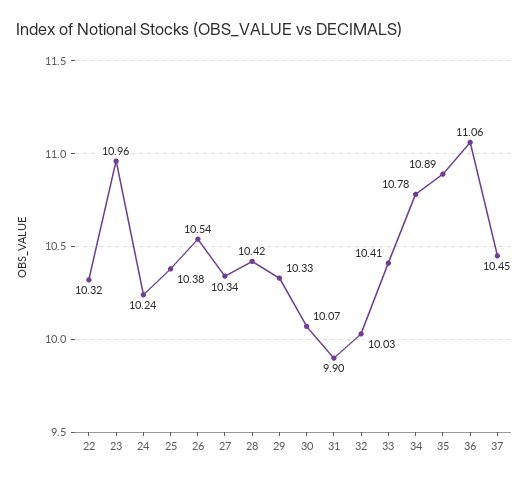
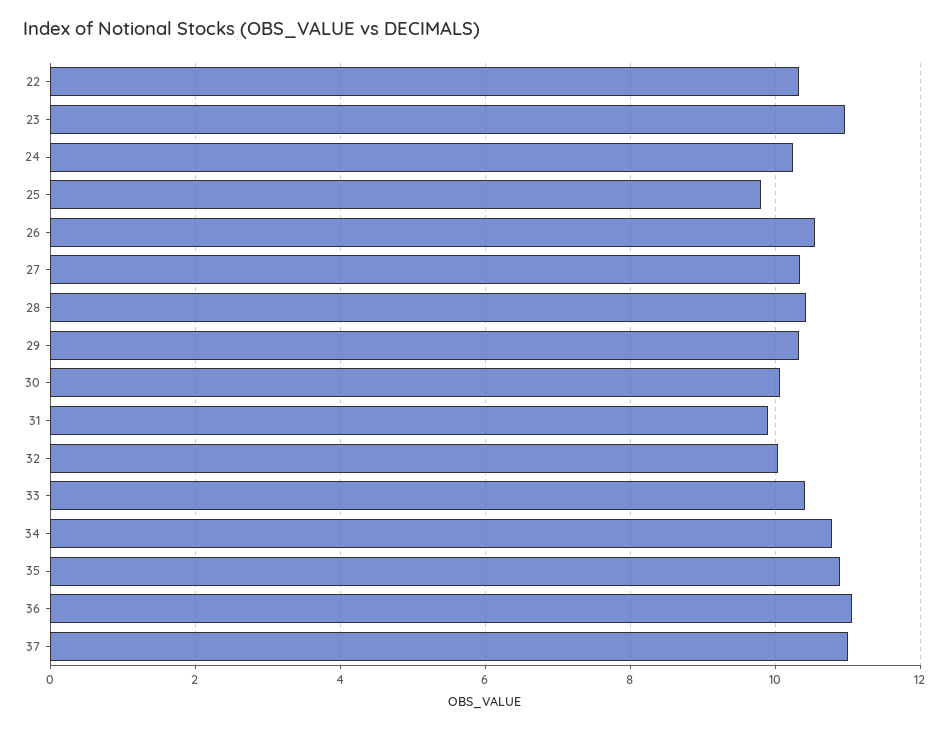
25: 10.38 -> 9.8
37: 10.45 -> 11

